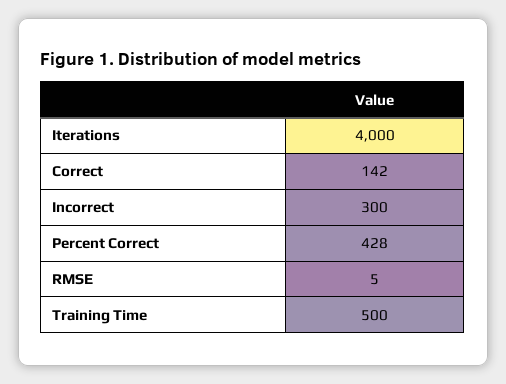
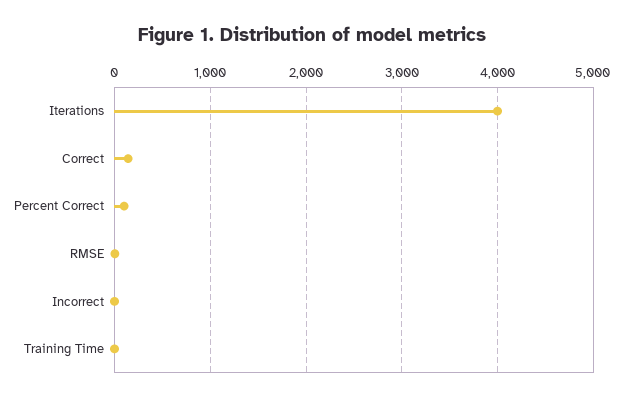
Incorrect: 300 -> 0
Percent Correct: 428 -> 100
Training Time: 500 -> 0

